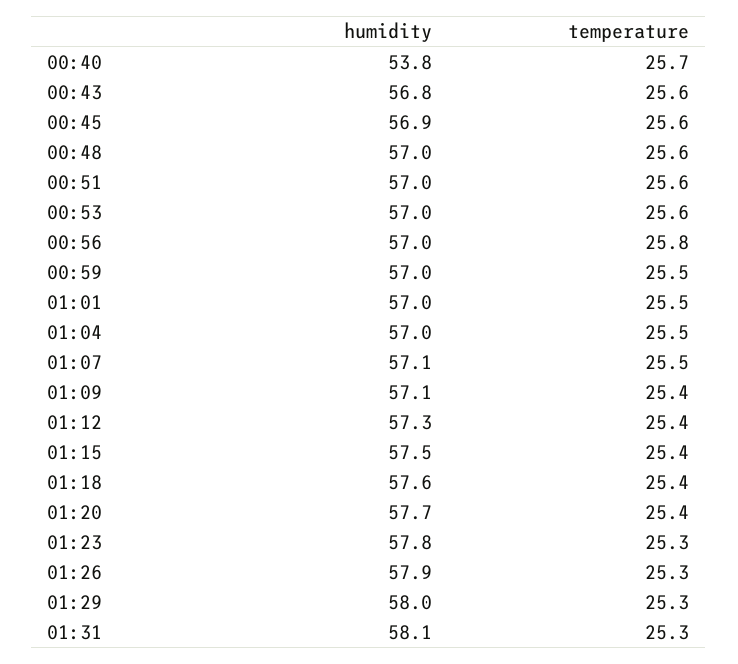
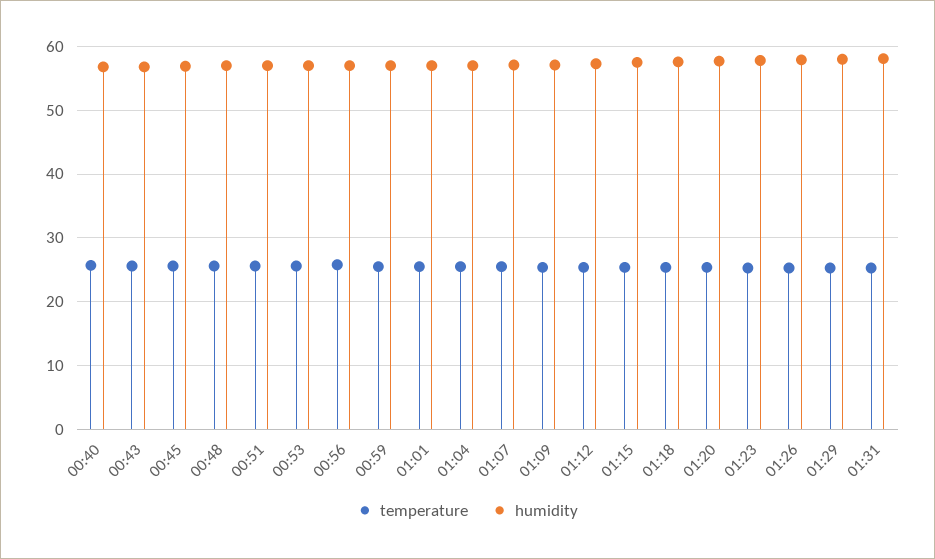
humidity, 00:40: 53.8 -> 57

